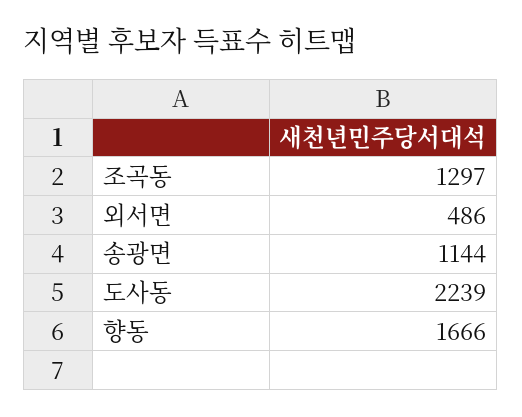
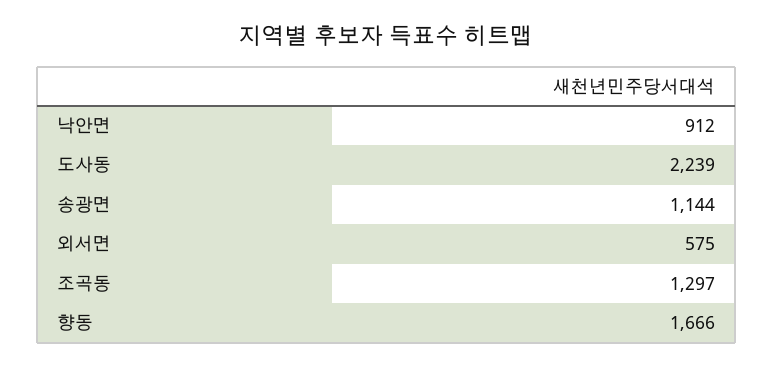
외서면: 486 -> 575
낙안면: none -> 912

